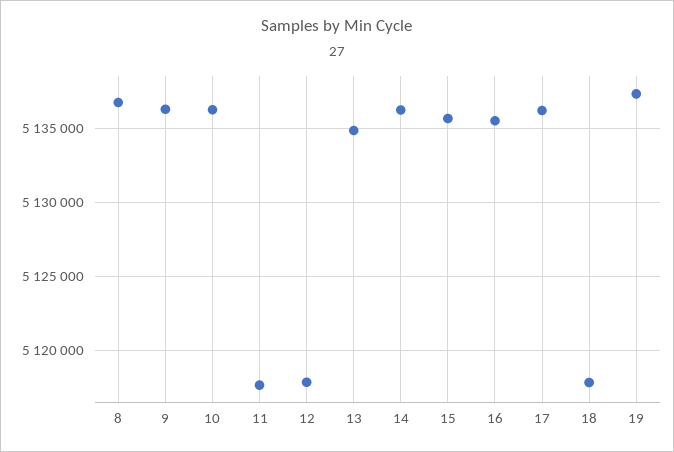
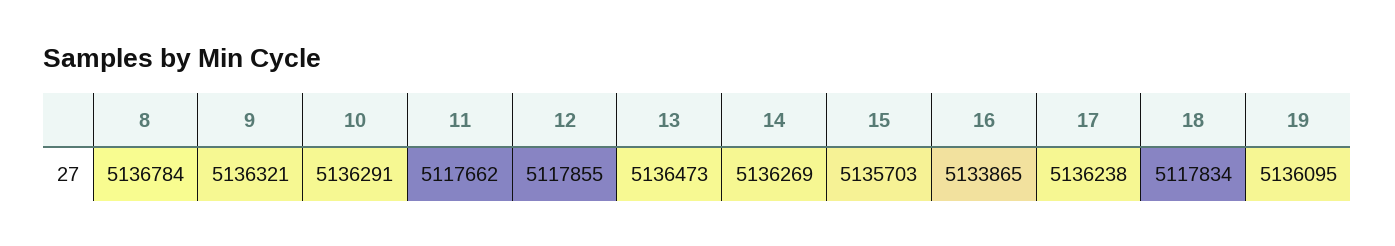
13: 5135000 -> 5136473
16: 5135500 -> 5133865
19: 5137500 -> 5136095

